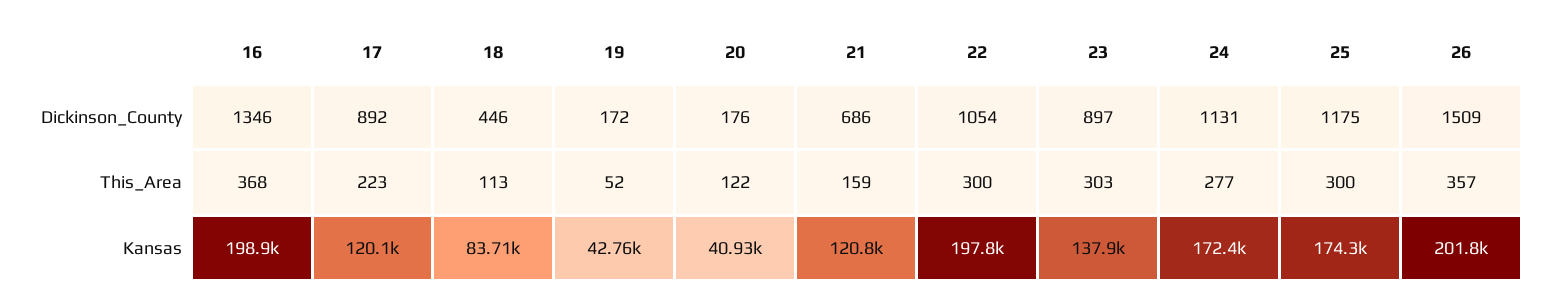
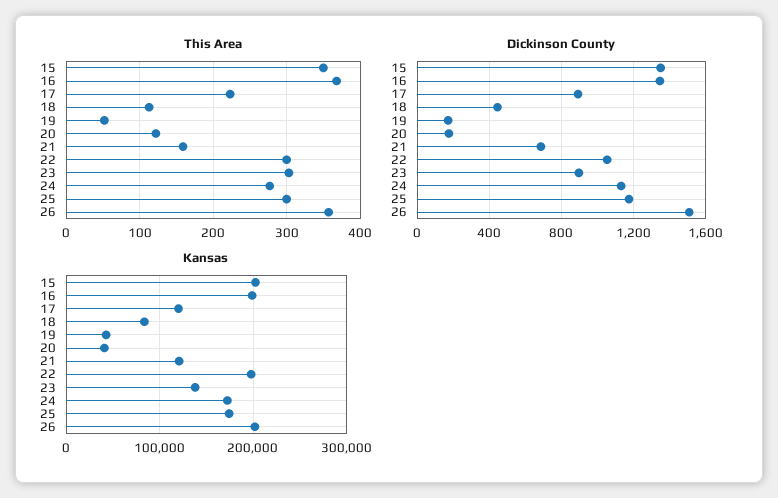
This_Area, 15: none -> 350
Dickinson_County, 15: none -> 1350
Kansas, 15: none -> 200000

